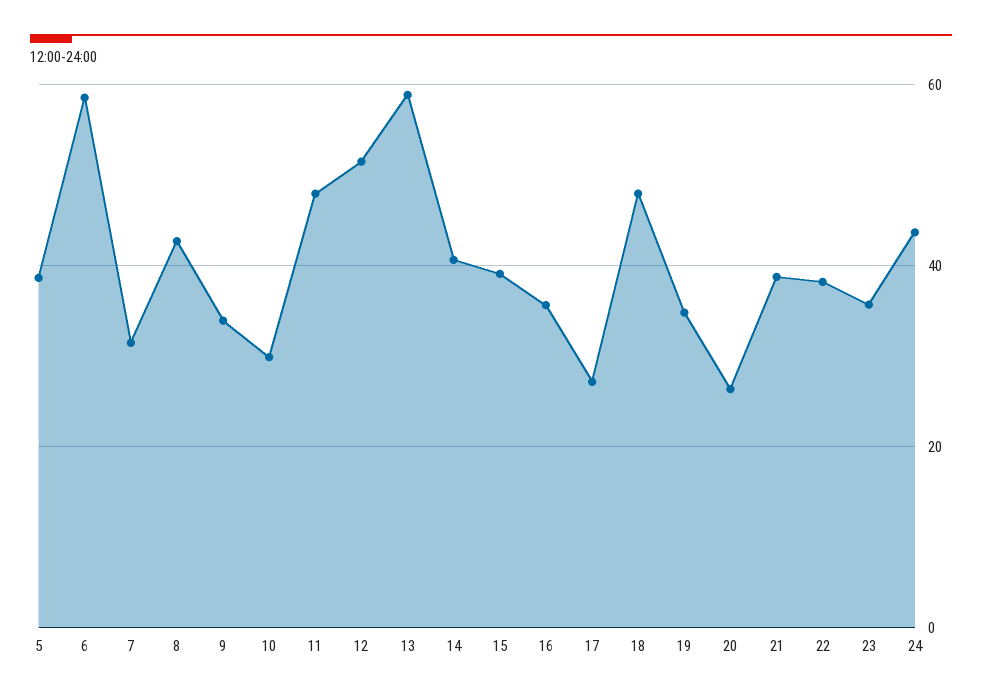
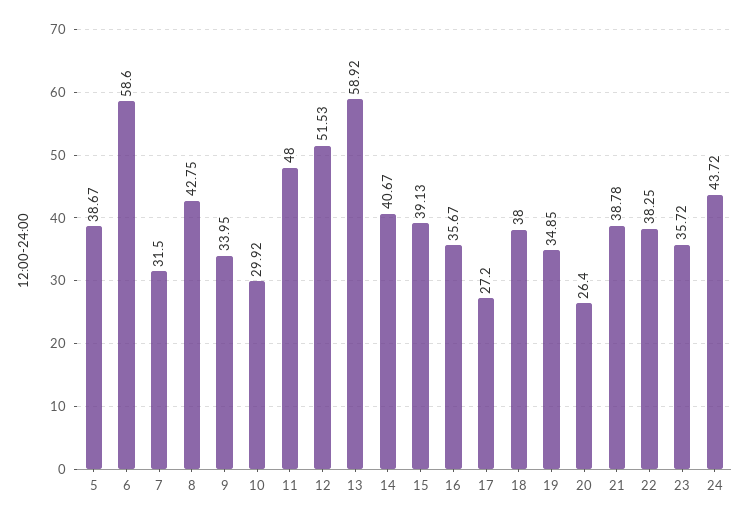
18: 48 -> 38

